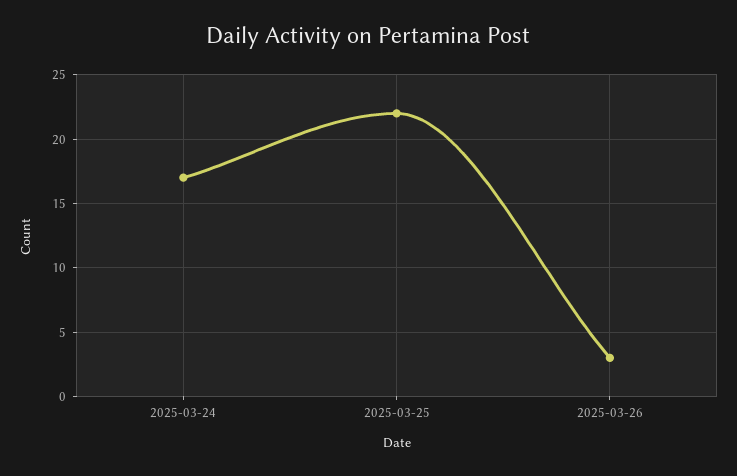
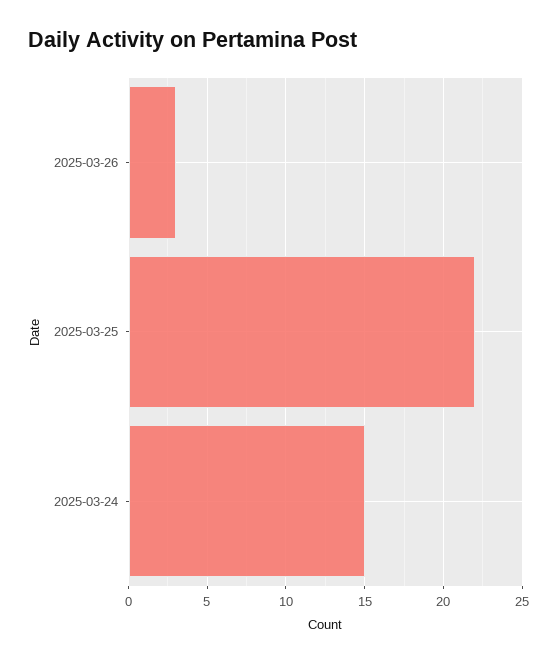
2025-03-24: 17 -> 15

